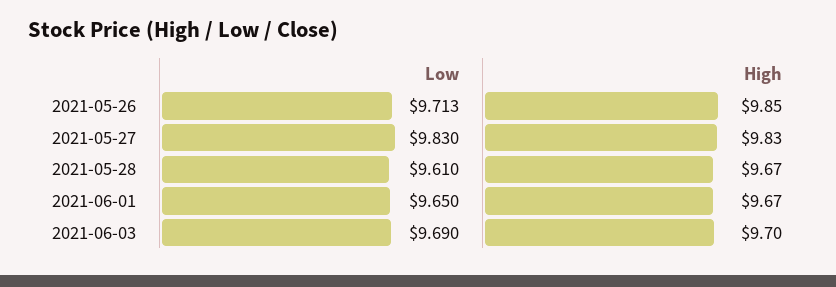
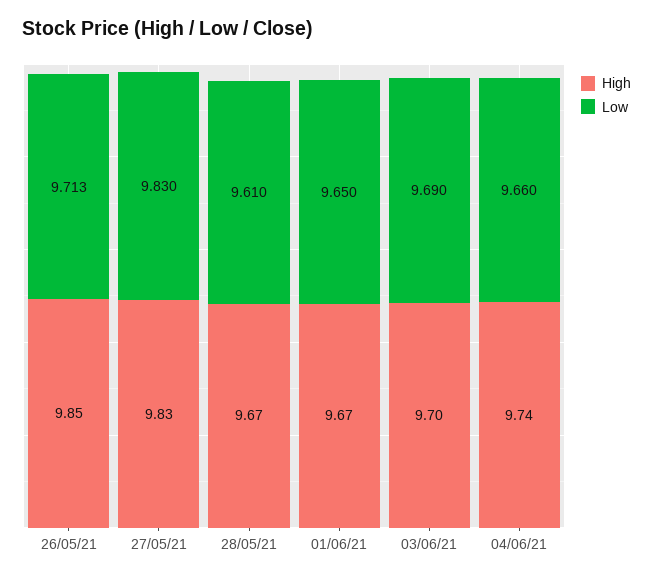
High, 04/06/21: none -> 9.74
Low, 04/06/21: none -> 9.66

